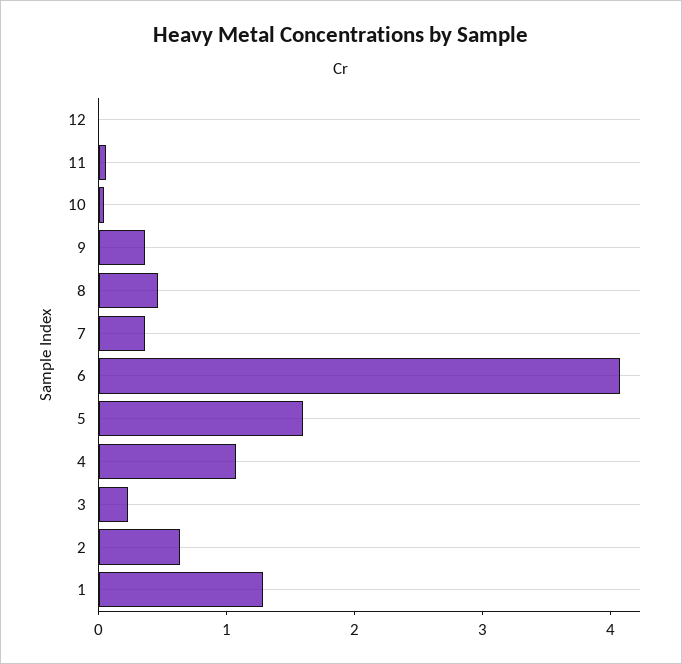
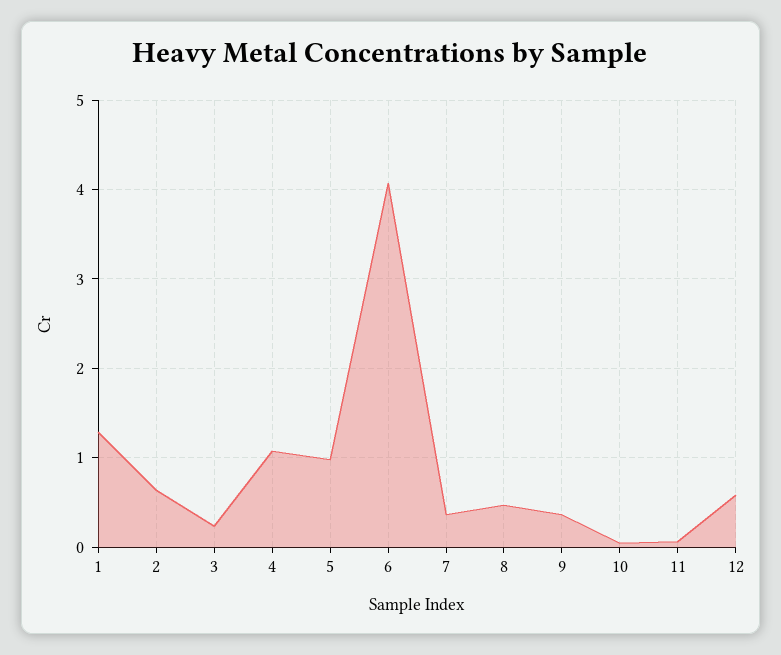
12: 0 -> 0.6
5: 1.6 -> 1

